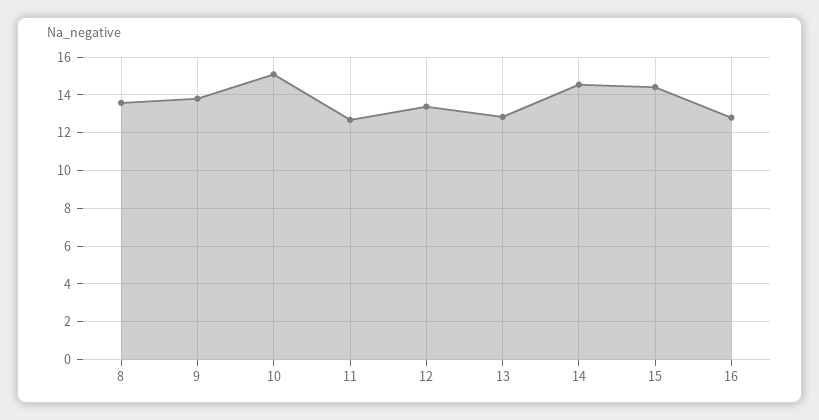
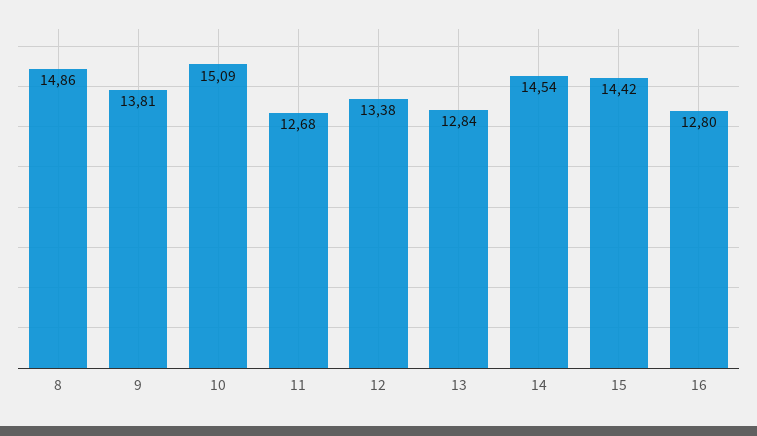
8: 13.5 -> 14.86

